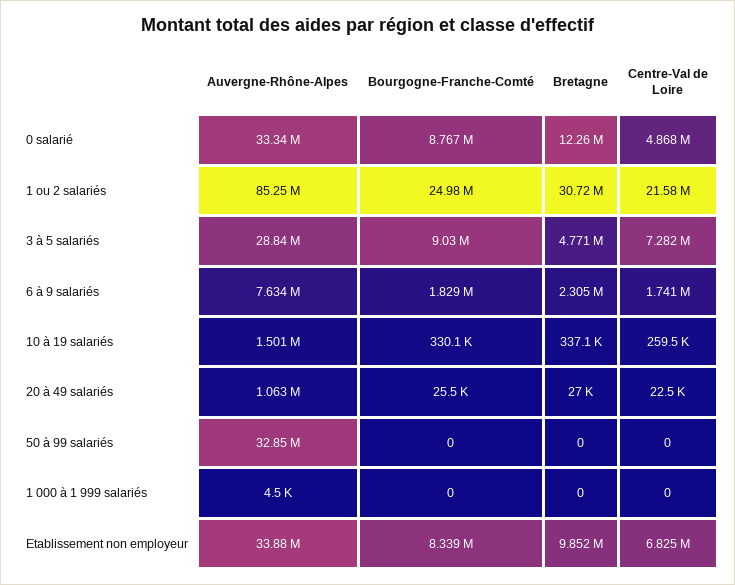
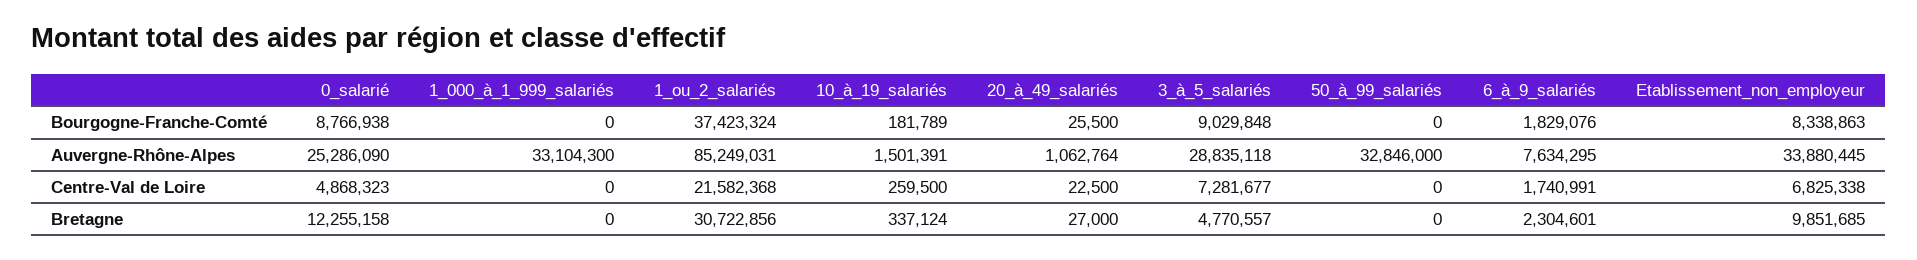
Auvergne-Rhône-Alpes, 0 salarié: 33340000 -> 25286090
Bourgogne-Franche-Comté, 1 ou 2 salariés: 24980000 -> 37423324
Bourgogne-Franche-Comté, 10 à 19 salariés: 330100 -> 181789
Auvergne-Rhône-Alpes, 1 000 à 1 999 salariés: 4500 -> 33104300

